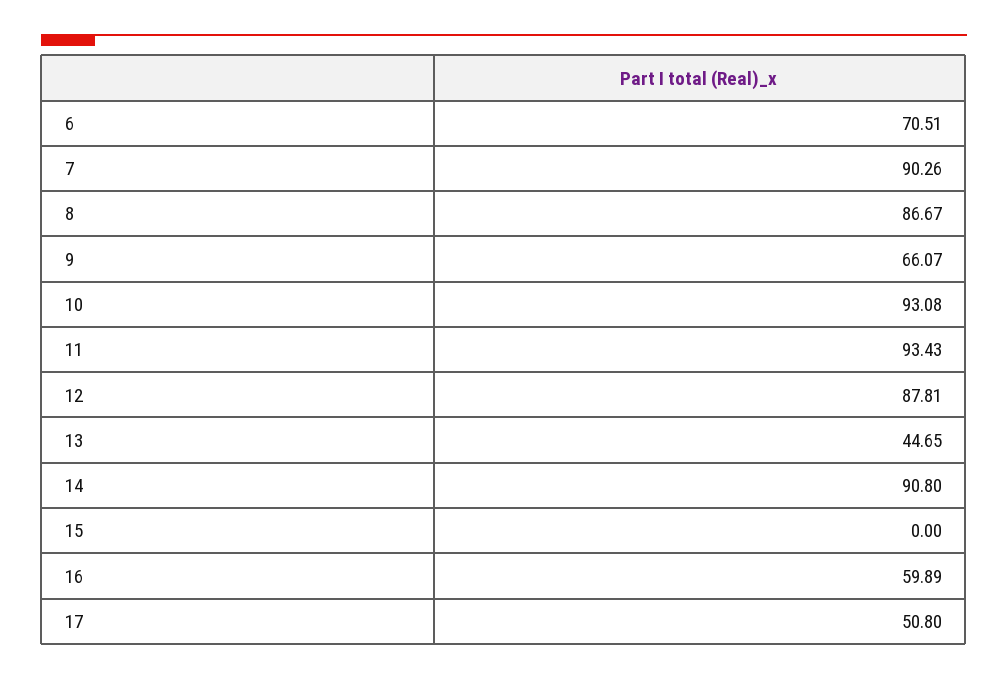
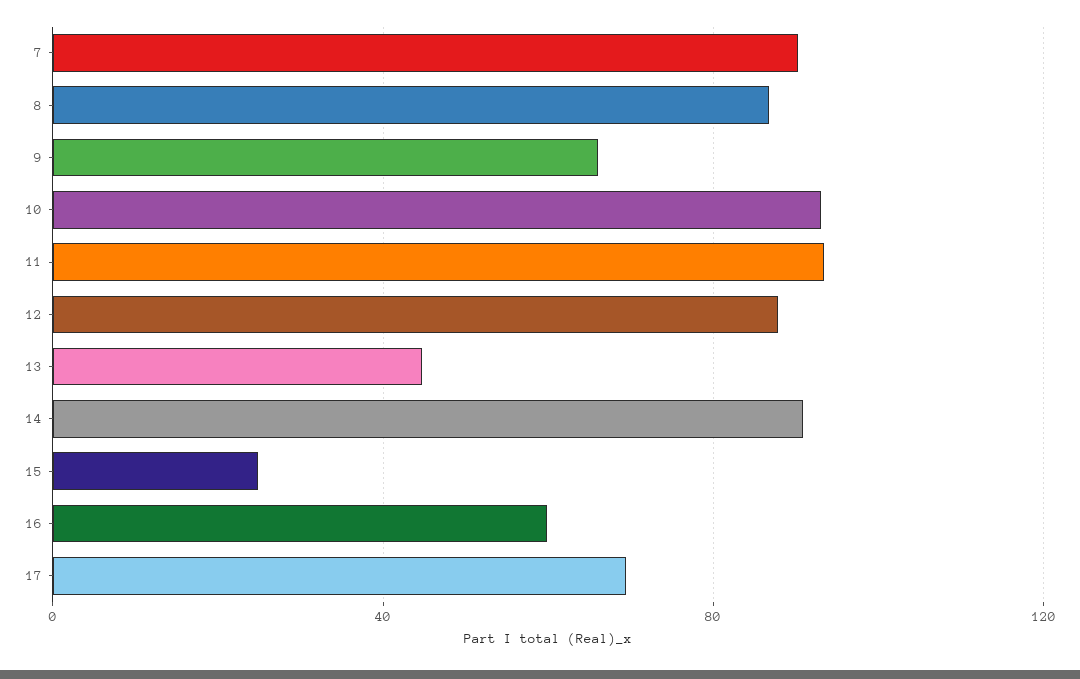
6: 70.51 -> none
15: 0 -> 25
17: 50.8 -> 70

